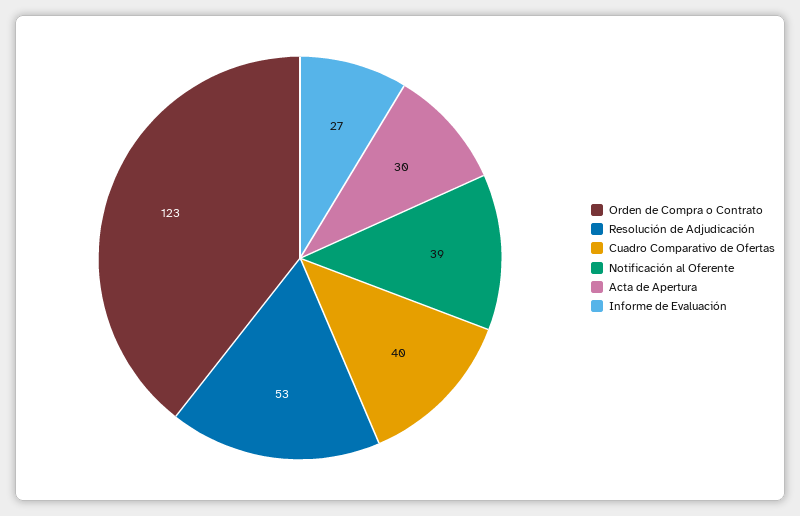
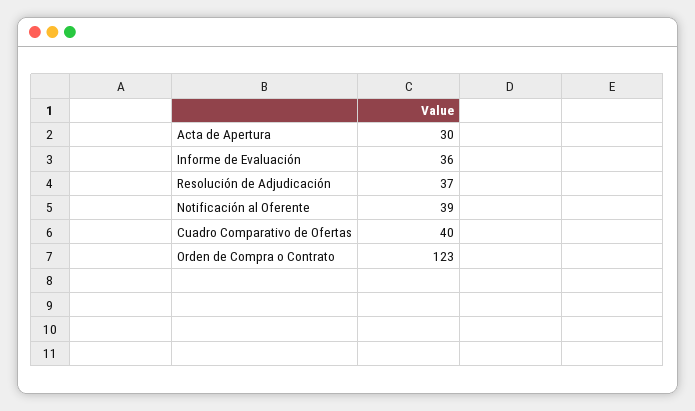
Resolución de Adjudicación: 53 -> 37
Informe de Evaluación: 27 -> 36

